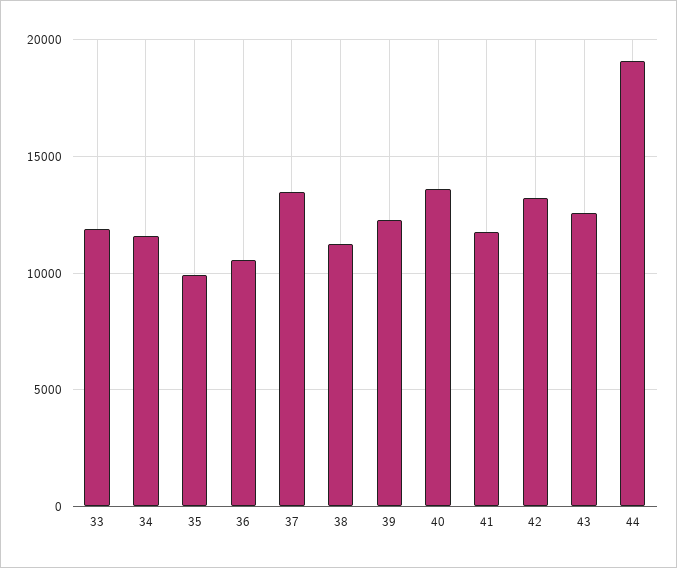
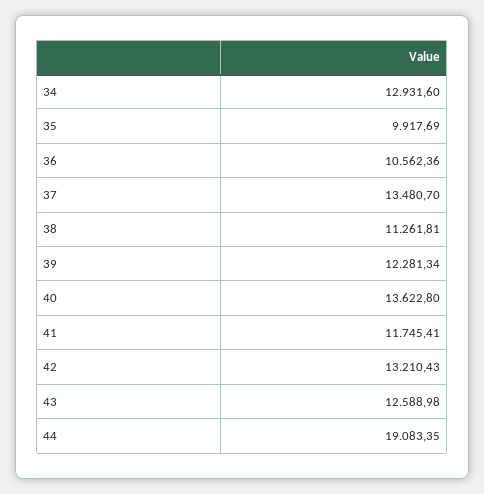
33: 12000 -> none
34: 11500 -> 12931.6

